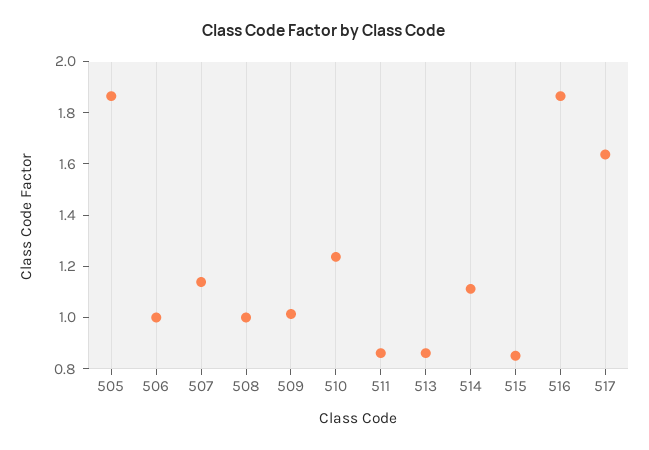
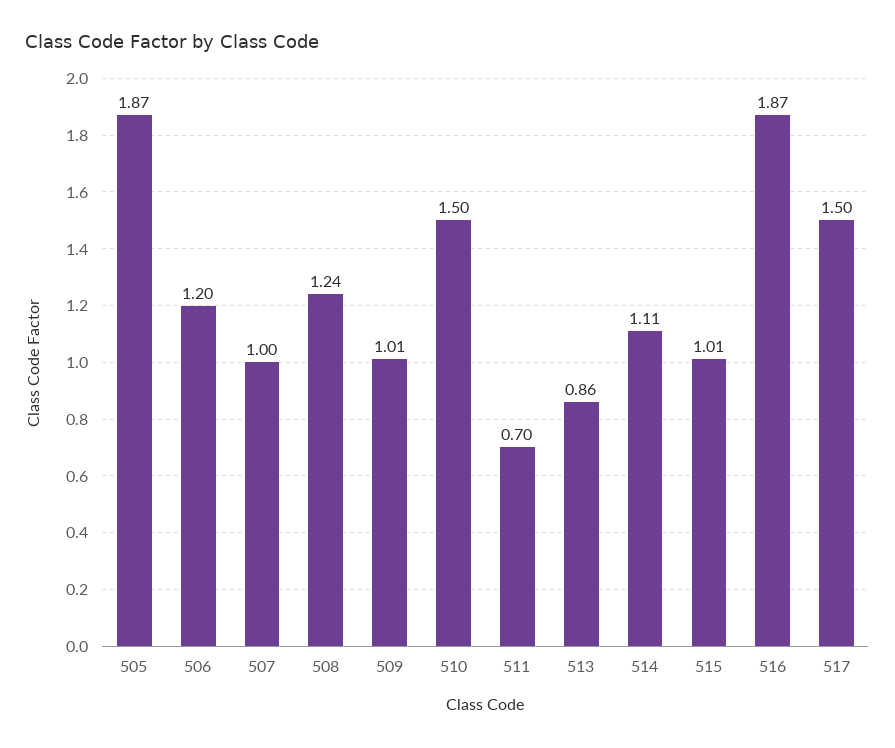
506: 1 -> 1.2
507: 1.15 -> 1
508: 1 -> 1.24
510: 1.25 -> 1.5
511: 0.85 -> 0.7
515: 0.85 -> 1.01
517: 1.65 -> 1.5

